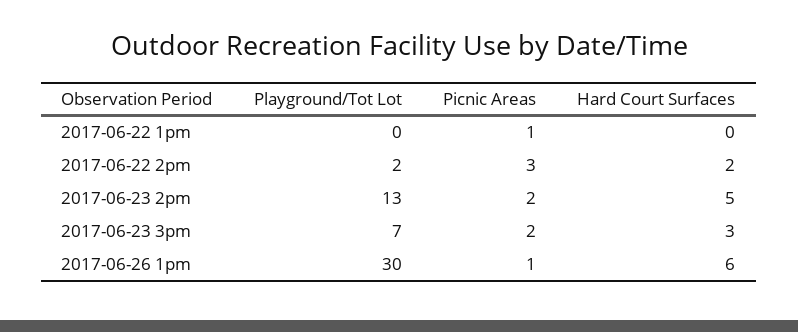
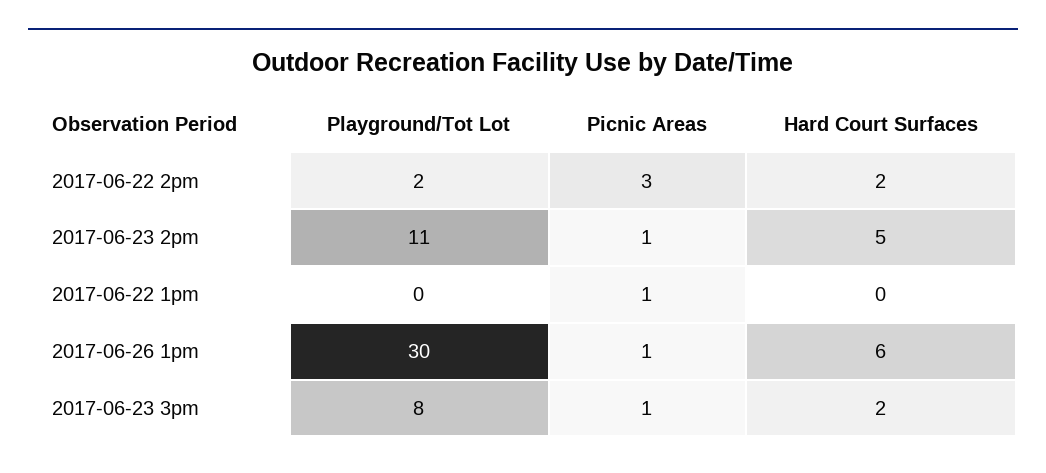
Playground/Tot Lot, 2017-06-23 2pm: 13 -> 11
Picnic Areas, 2017-06-23 2pm: 2 -> 1
Playground/Tot Lot, 2017-06-23 3pm: 7 -> 8
Picnic Areas, 2017-06-23 3pm: 2 -> 1
Hard Court Surfaces, 2017-06-23 3pm: 3 -> 2

